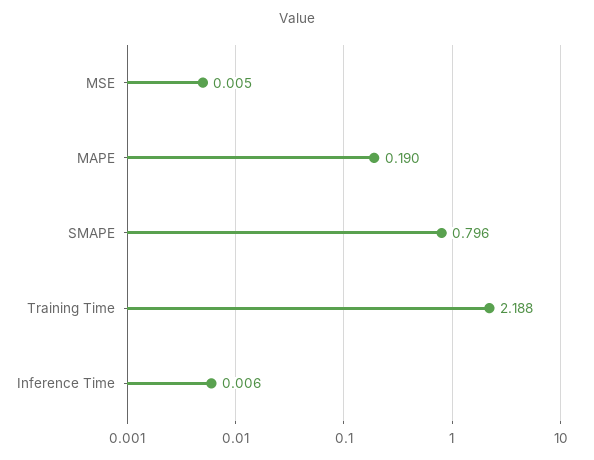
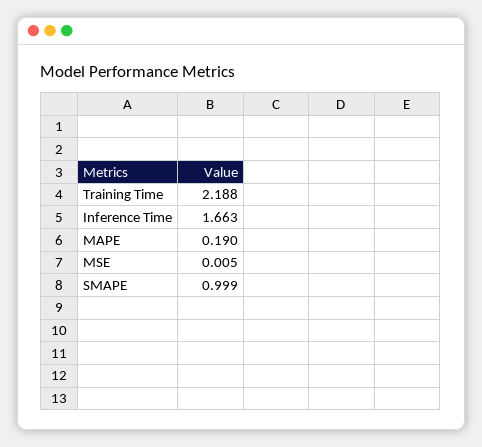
SMAPE: 0.796 -> 0.999
Inference Time: 0.006 -> 1.663

